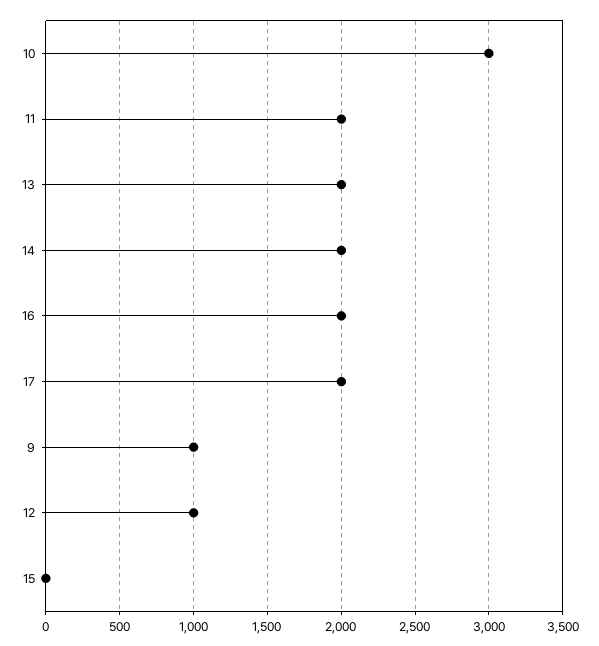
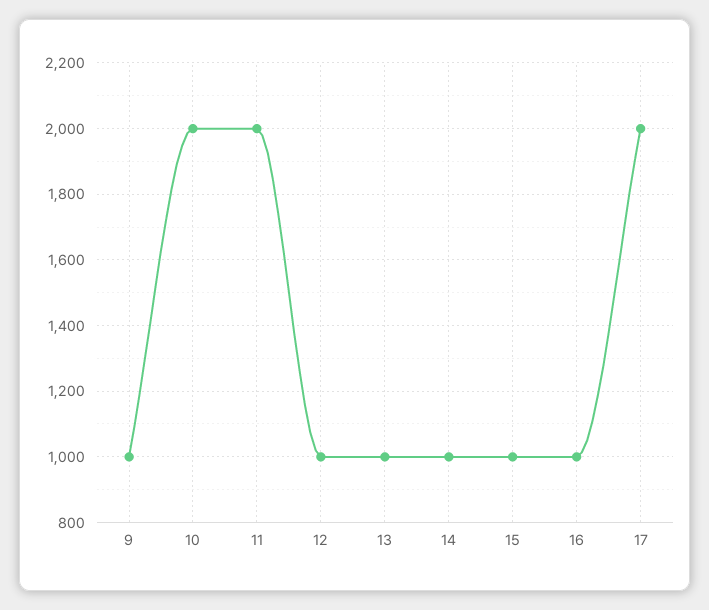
10: 3000 -> 2000
13: 2000 -> 1000
14: 2000 -> 1000
16: 2000 -> 1000
15: 0 -> 1000

